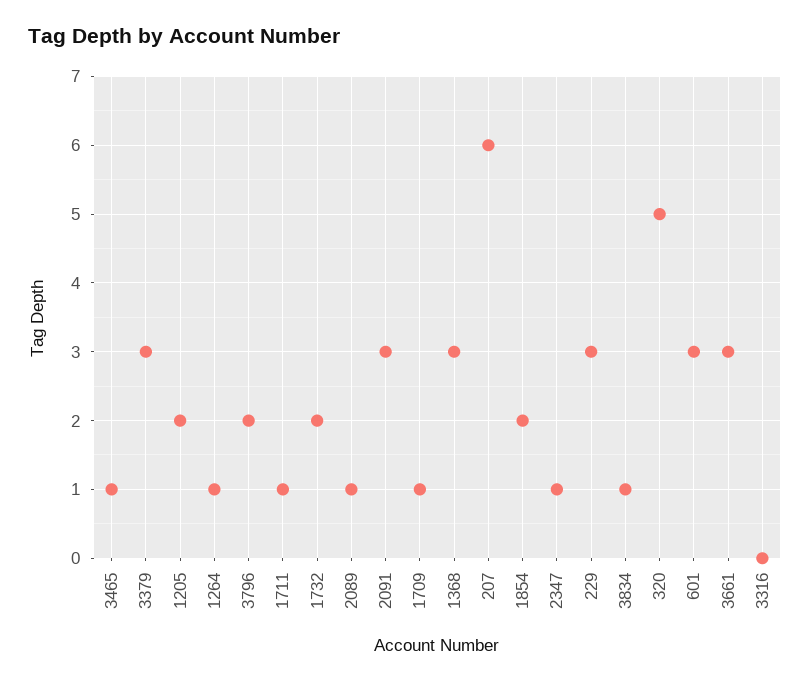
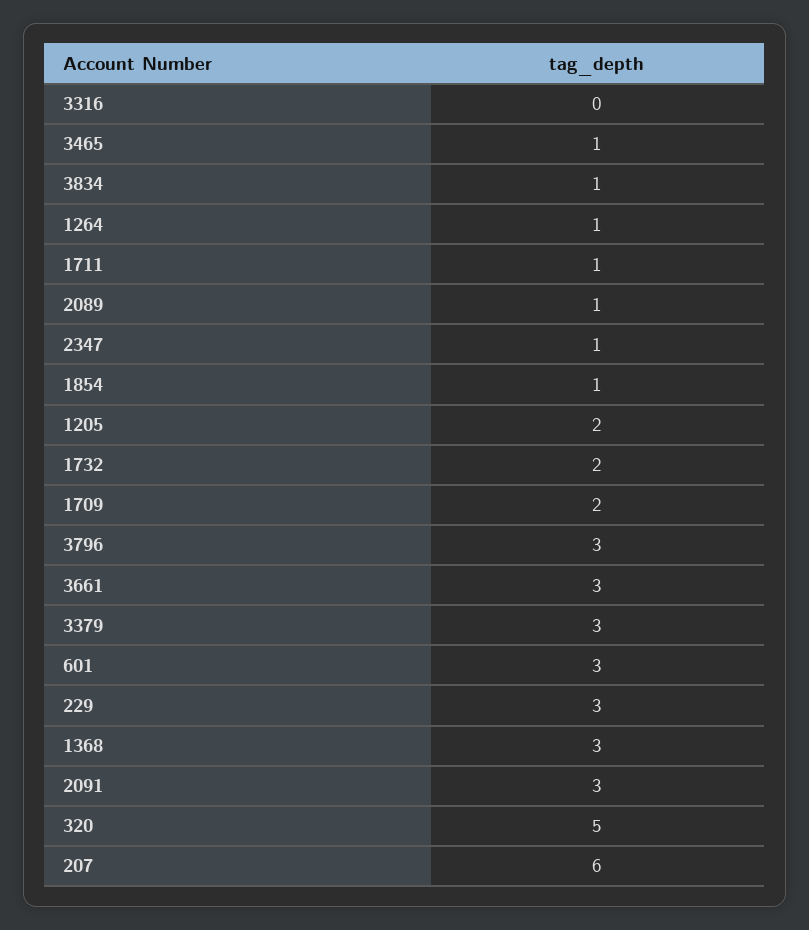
3796: 2 -> 3
1709: 1 -> 2
1854: 2 -> 1

